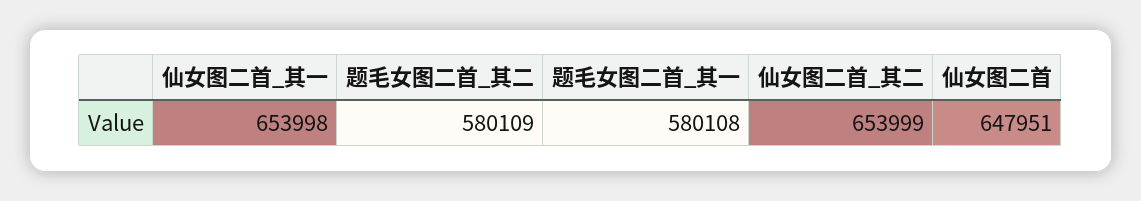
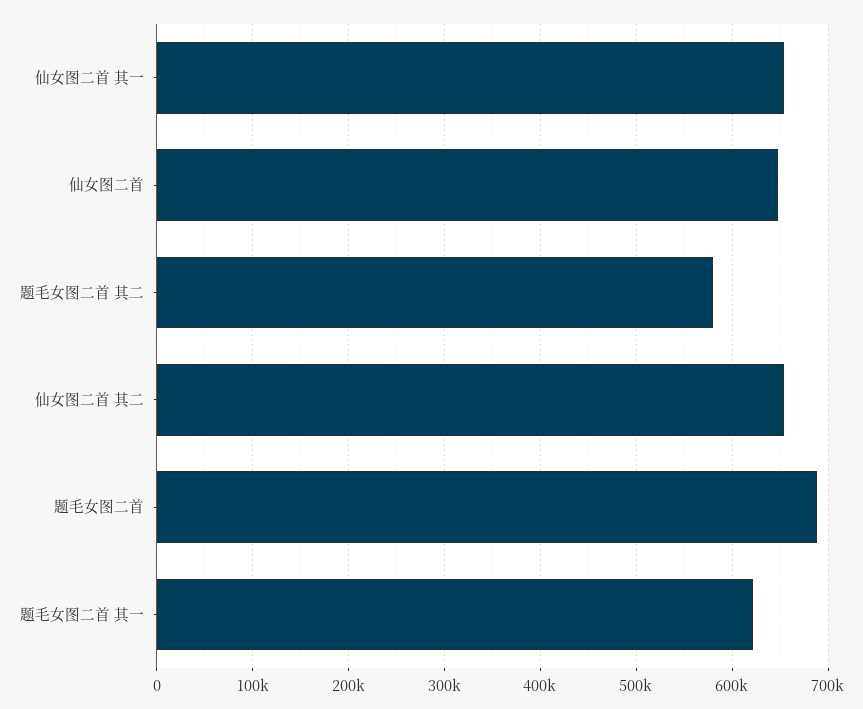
题毛女图二首_其一: 580108 -> 620000
题毛女图二首: none -> 690000

